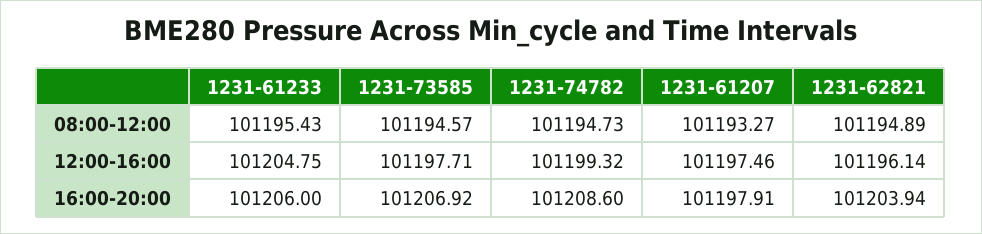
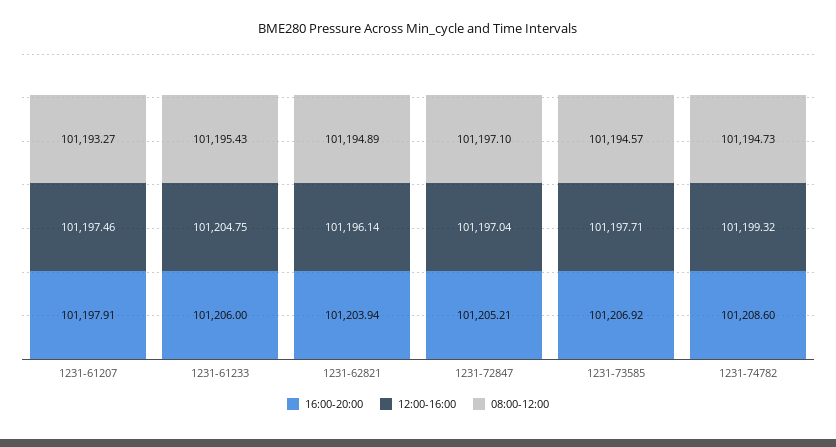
16:00-20:00, 1231-72847: none -> 101205.21
12:00-16:00, 1231-72847: none -> 101197.04
08:00-12:00, 1231-72847: none -> 101197.1

